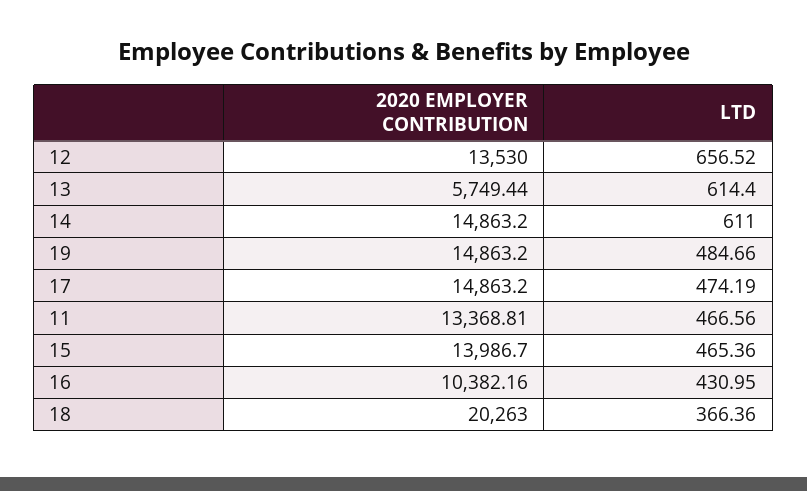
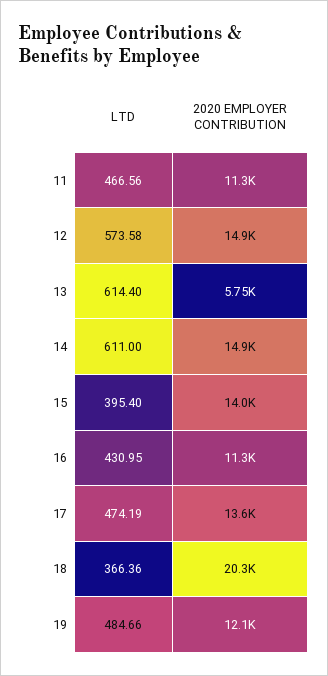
2020 EMPLOYER CONTRIBUTION, 12: 13530 -> 14900
LTD, 12: 656.52 -> 573.58
2020 EMPLOYER CONTRIBUTION, 19: 14863.2 -> 12100
2020 EMPLOYER CONTRIBUTION, 17: 14863.2 -> 13600
2020 EMPLOYER CONTRIBUTION, 11: 13368.81 -> 11300
LTD, 15: 465.36 -> 395.4
2020 EMPLOYER CONTRIBUTION, 16: 10382.16 -> 11300

